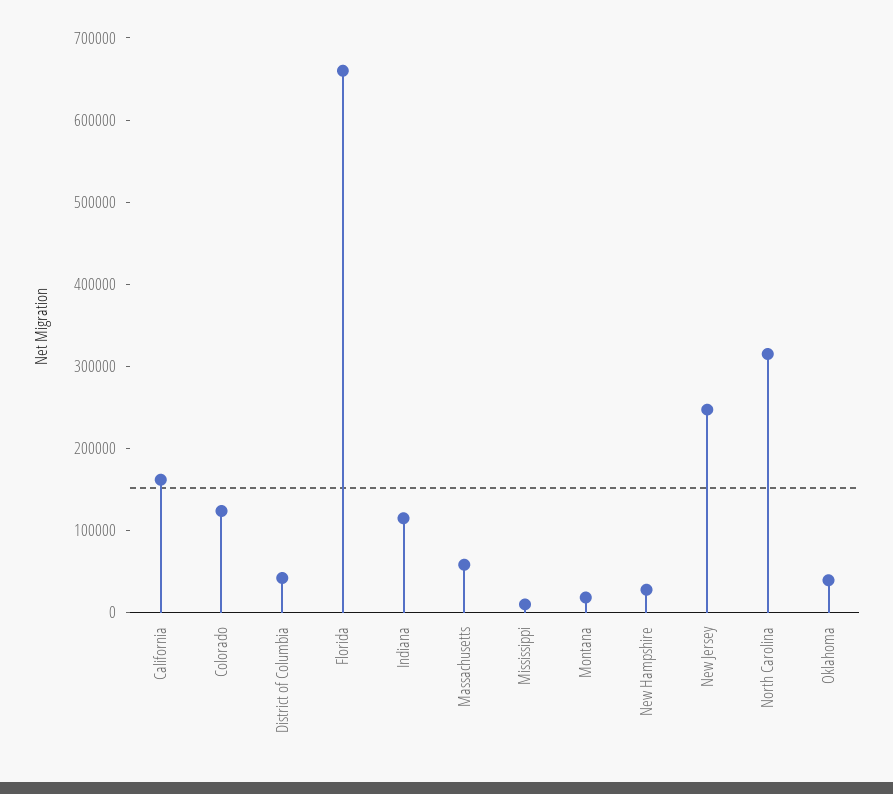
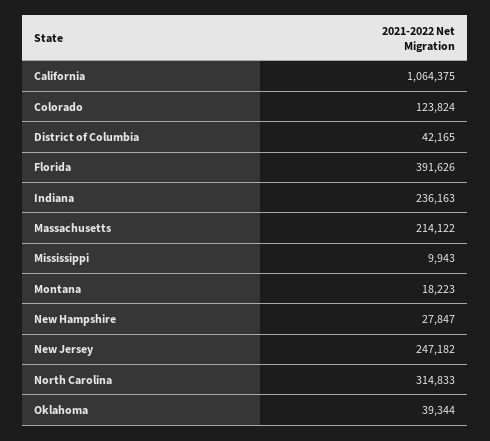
California: 160000 -> 1064375
Florida: 660000 -> 391626
Indiana: 120000 -> 236163
Massachusetts: 60000 -> 214122

